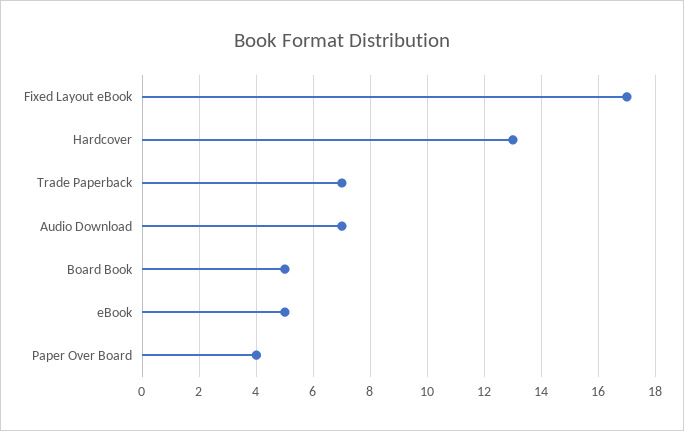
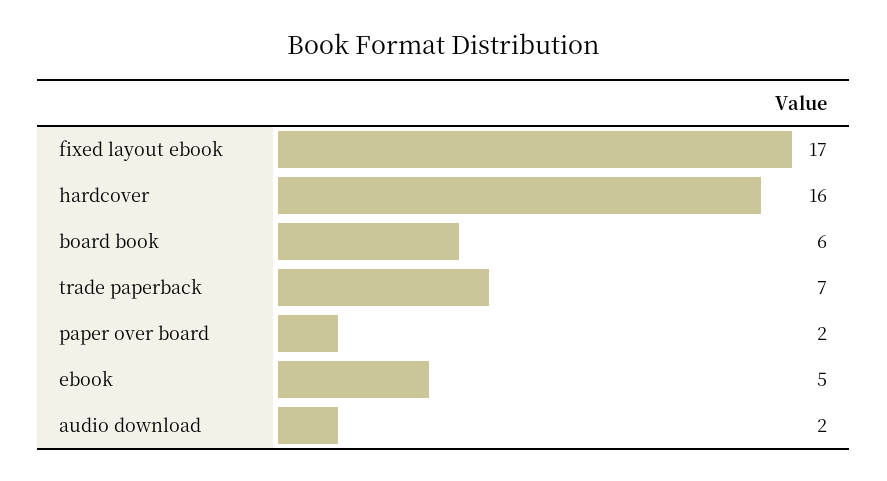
Hardcover: 13 -> 16
Audio Download: 7 -> 2
Board Book: 5 -> 6
Paper Over Board: 4 -> 2

